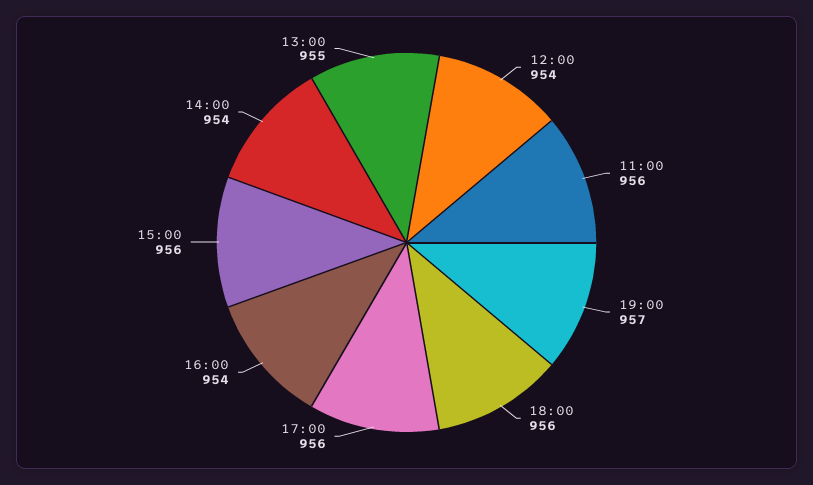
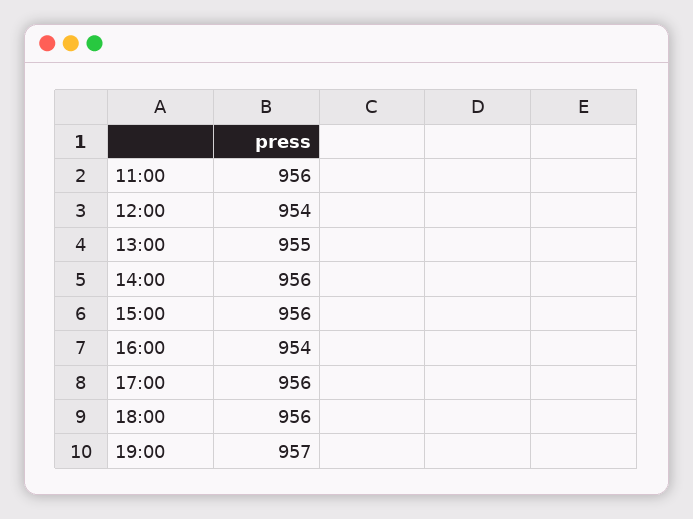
14:00: 954 -> 956

